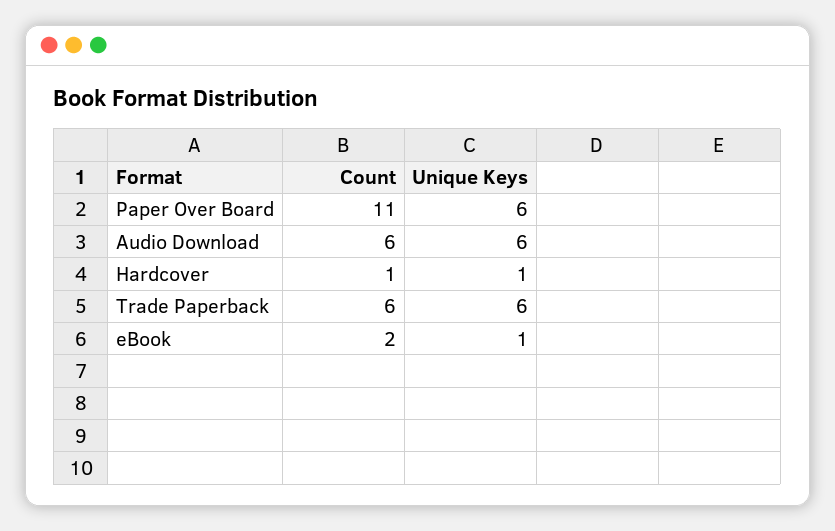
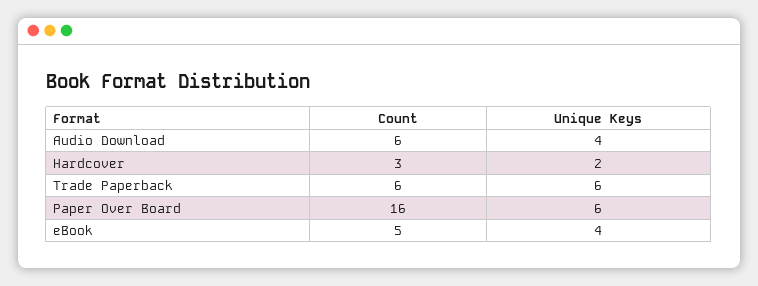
Count, Paper Over Board: 11 -> 16
Unique Keys, Audio Download: 6 -> 4
Count, Hardcover: 1 -> 3
Unique Keys, Hardcover: 1 -> 2
Count, eBook: 2 -> 5
Unique Keys, eBook: 1 -> 4

